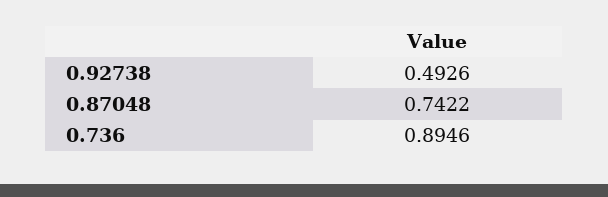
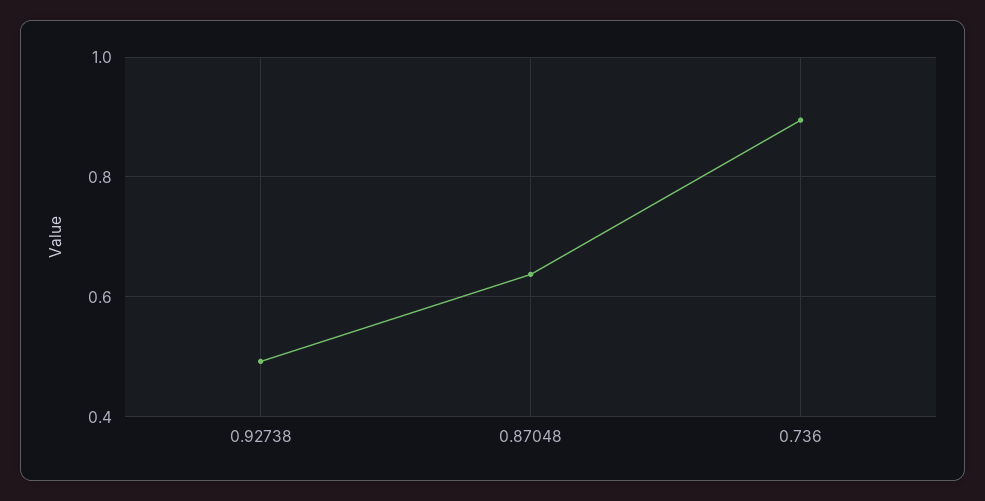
0.87048: 0.7422 -> 0.64

